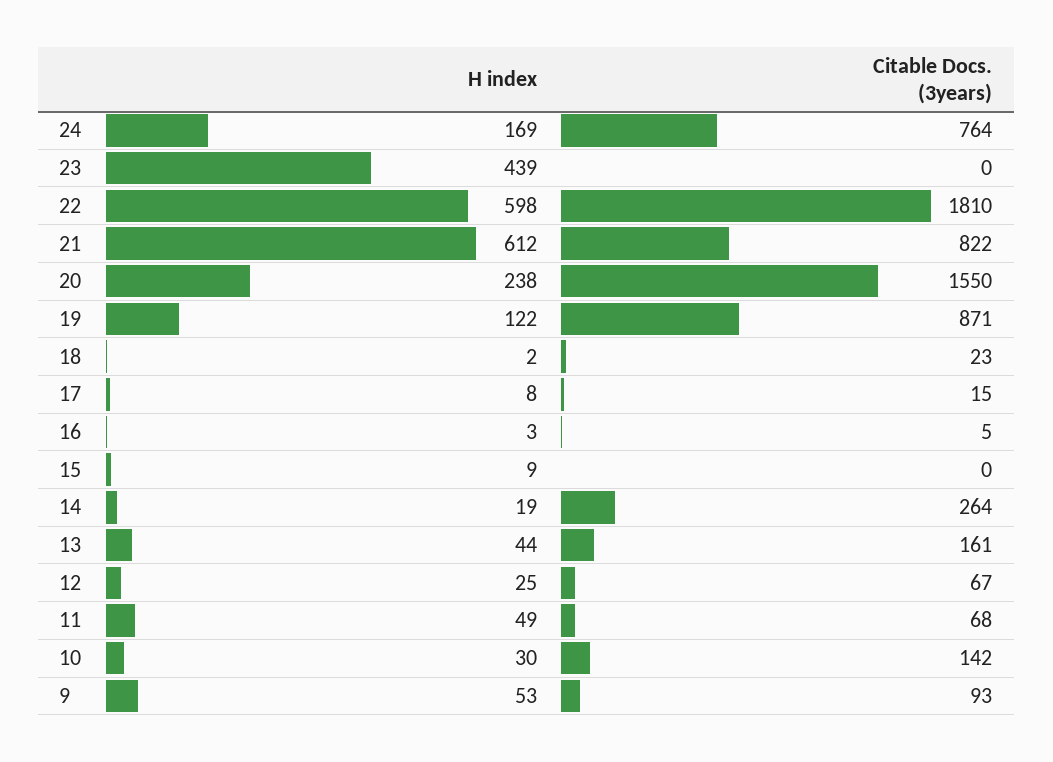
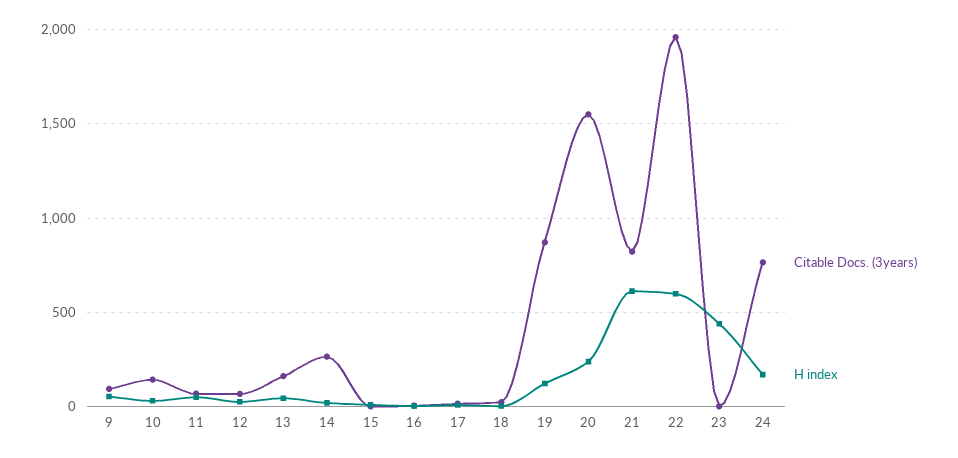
Citable Docs. (3years), 22: 1810 -> 1950

